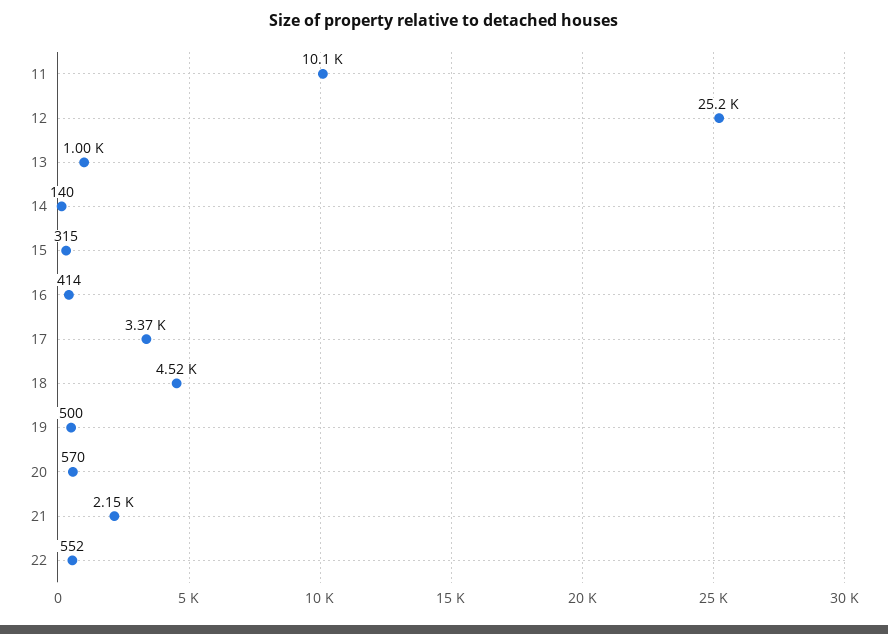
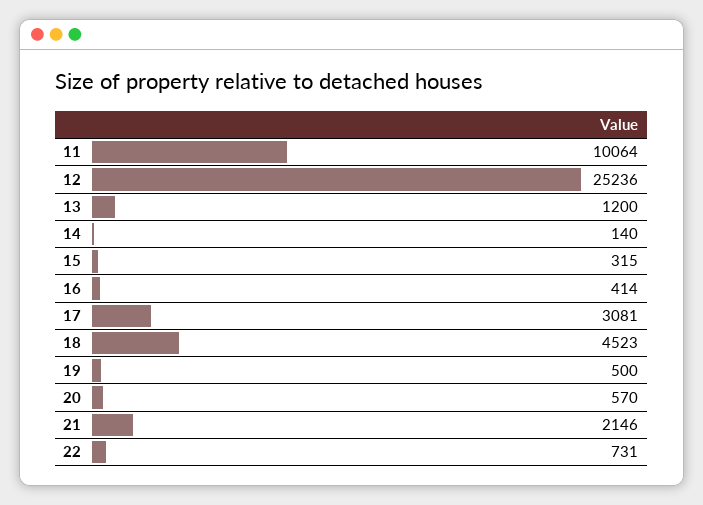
13: 1000 -> 1200
17: 3370 -> 3081
22: 552 -> 731

